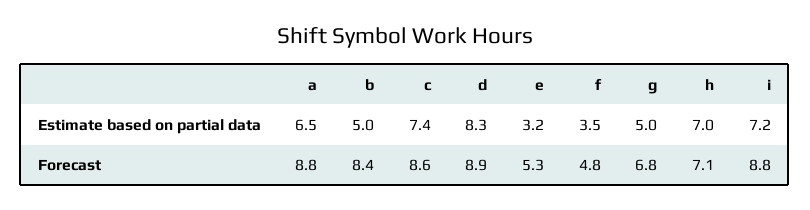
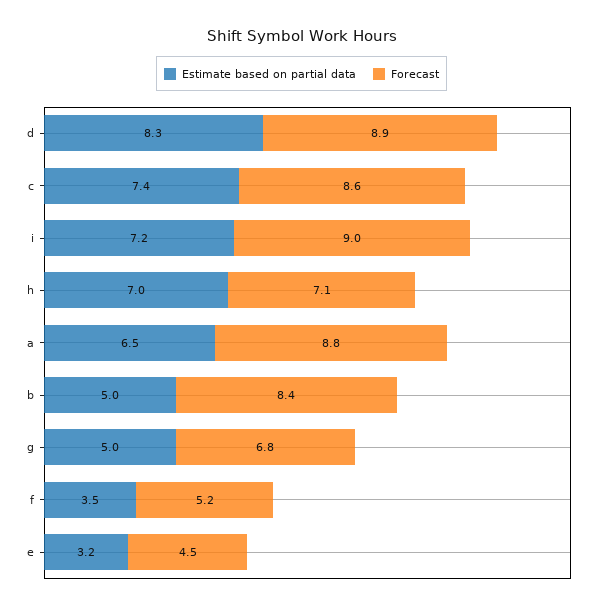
Forecast, e: 5.3 -> 4.5
Forecast, f: 4.8 -> 5.2
Forecast, i: 8.8 -> 9

